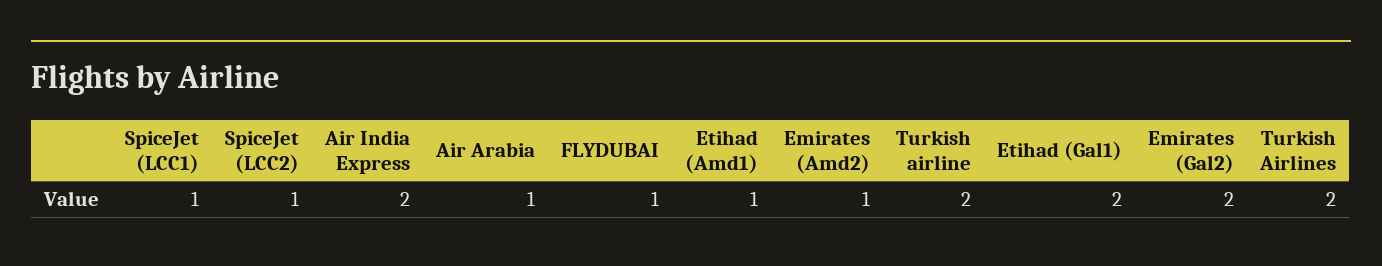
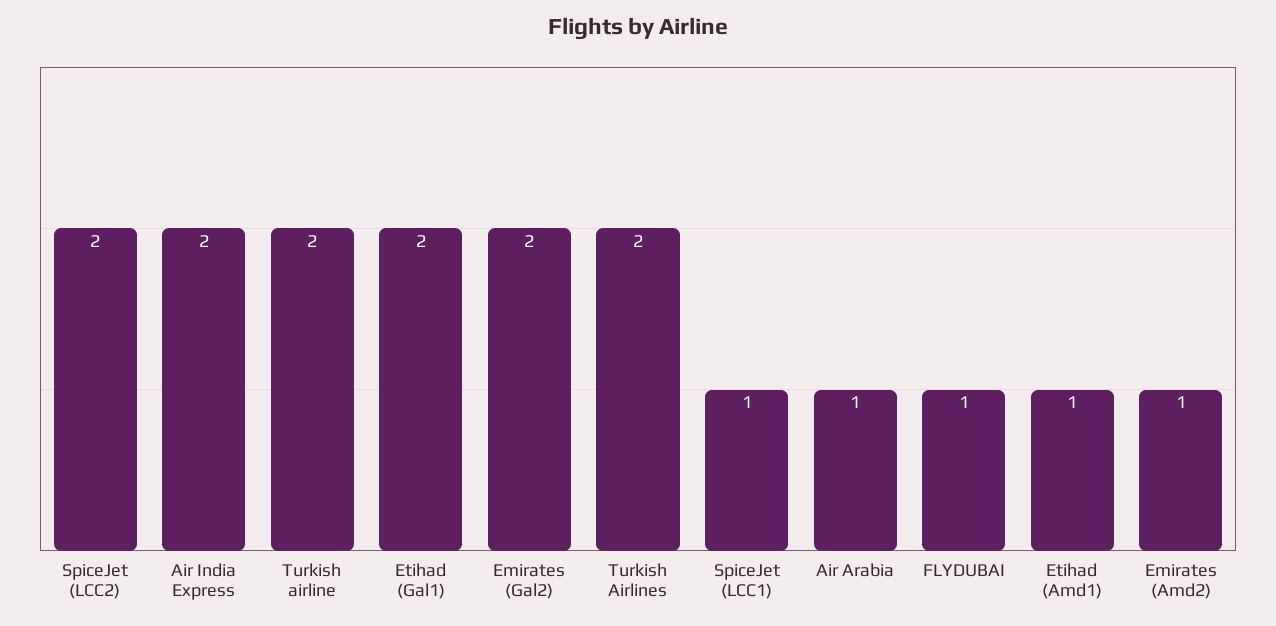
SpiceJet (LCC2): 1 -> 2

